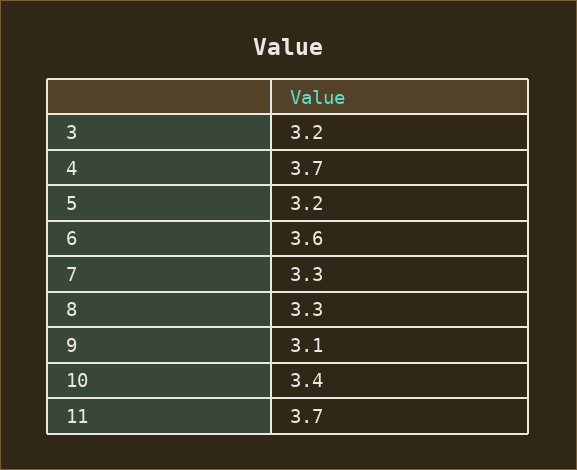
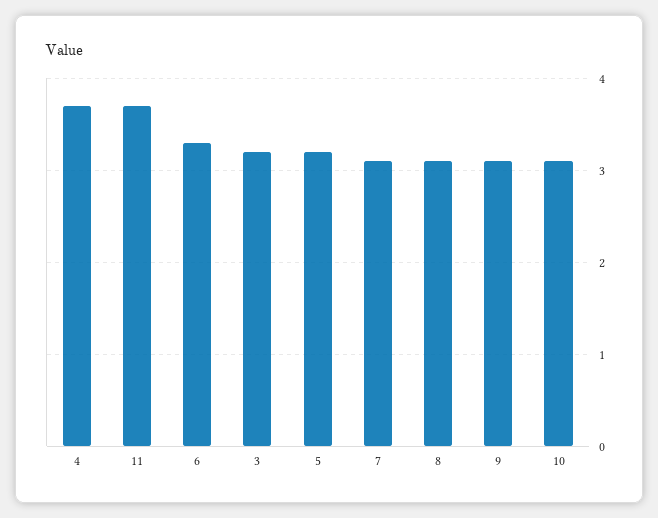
6: 3.6 -> 3.3
7: 3.3 -> 3.1
8: 3.3 -> 3.1
10: 3.4 -> 3.1

